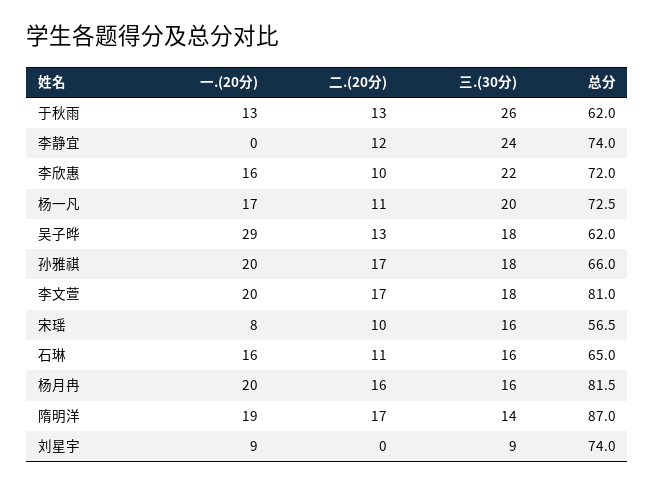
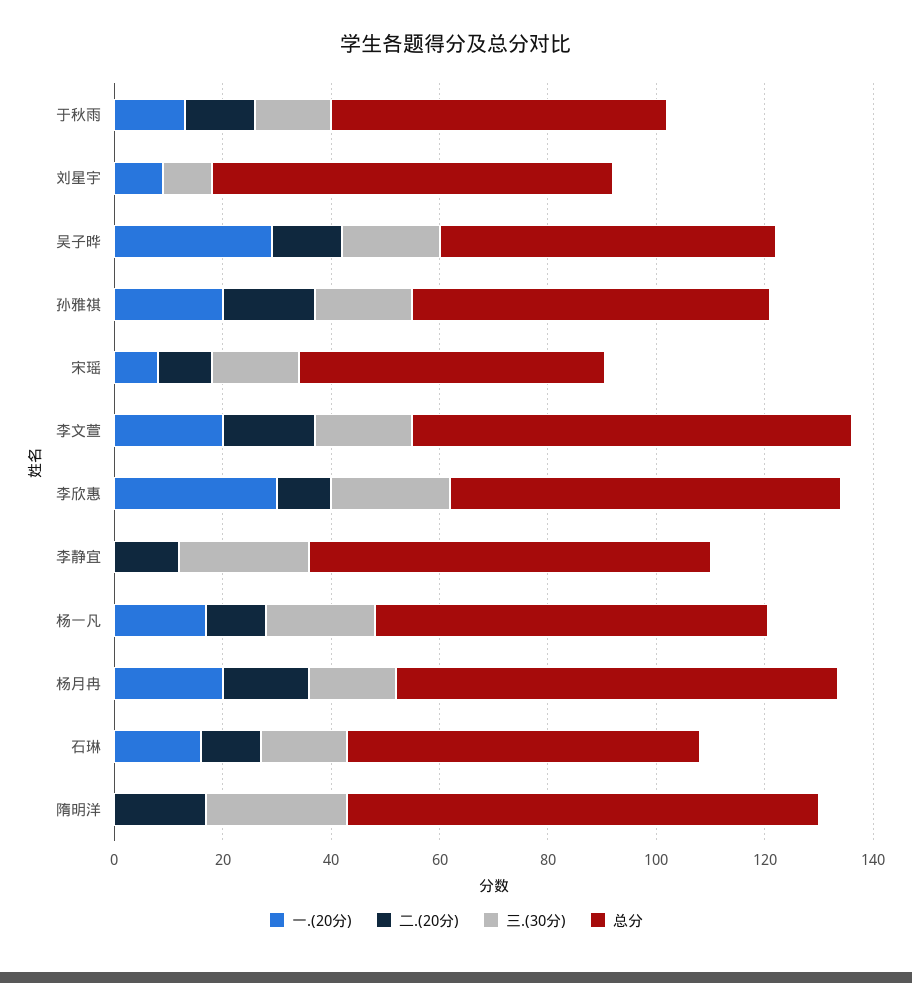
三.(30分), 于秋雨: 26 -> 15
一.(20分), 李欣惠: 16 -> 30
一.(20分), 隋明洋: 19 -> 0
三.(30分), 隋明洋: 14 -> 25

